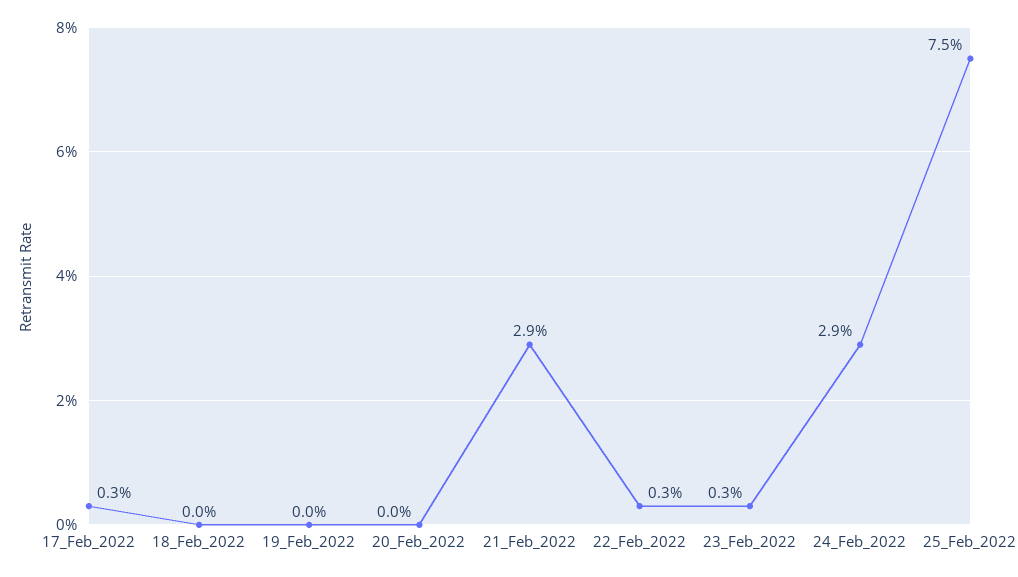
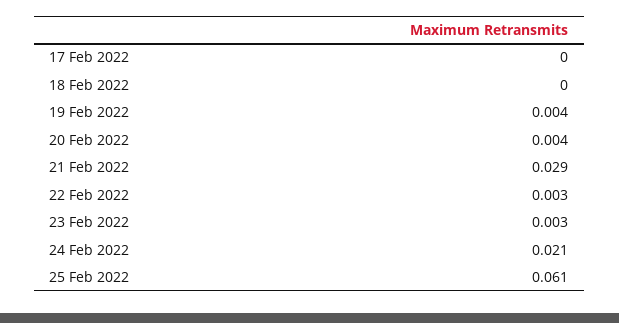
17_Feb_2022: 0.003 -> 0
19_Feb_2022: 0 -> 0.004
20_Feb_2022: 0 -> 0.004
24_Feb_2022: 0.029 -> 0.021
25_Feb_2022: 0.075 -> 0.061

